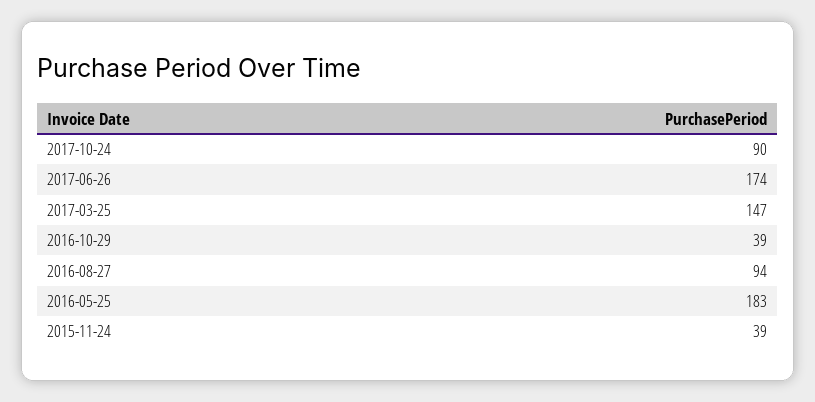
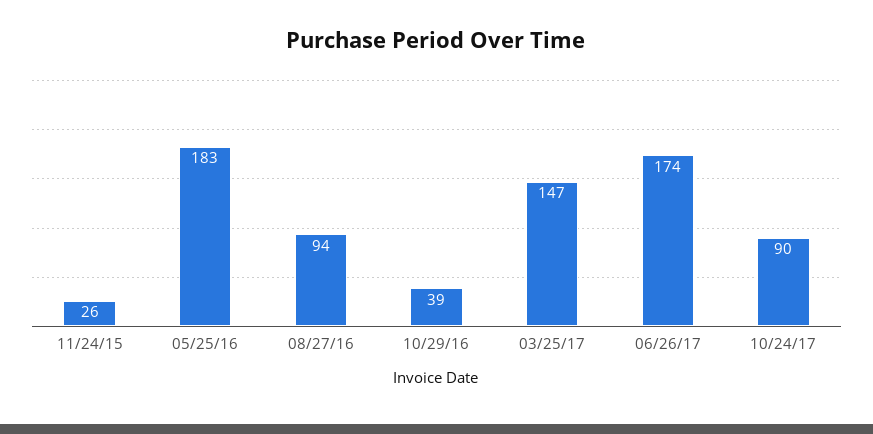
2015-11-24: 39 -> 26

